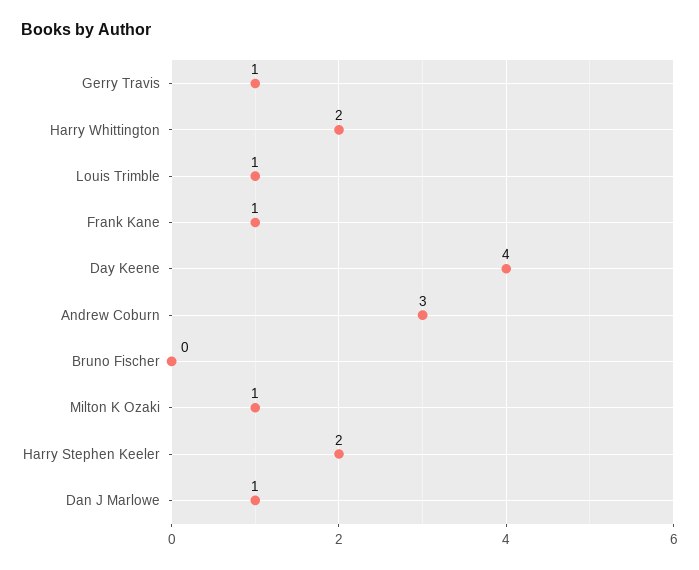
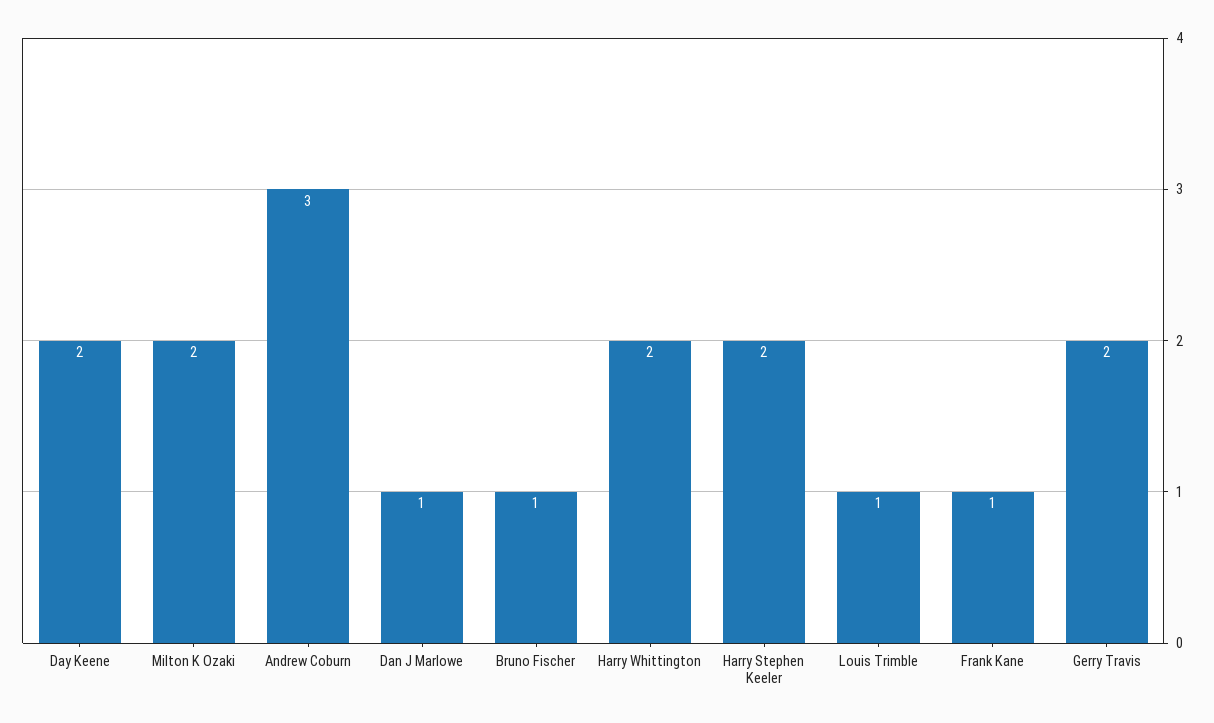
Gerry Travis: 1 -> 2
Day Keene: 4 -> 2
Bruno Fischer: 0 -> 1
Milton K Ozaki: 1 -> 2

